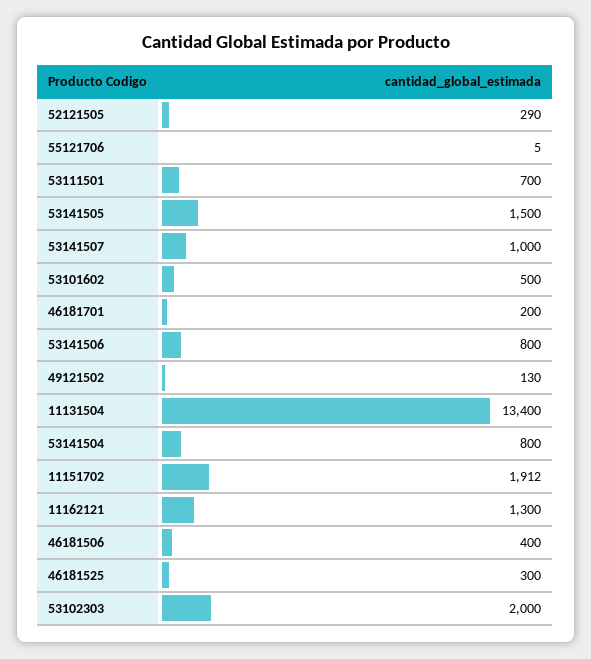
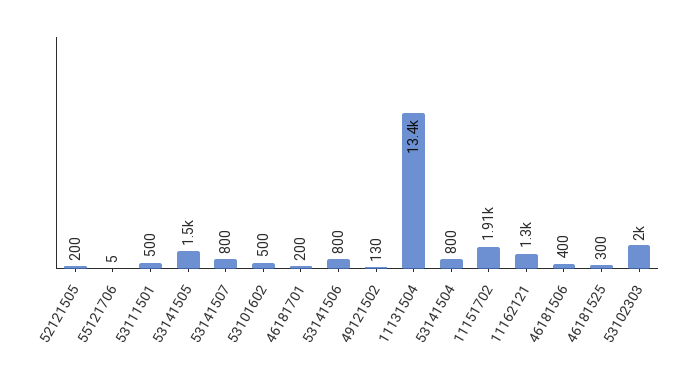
52121505: 290 -> 200
53111501: 700 -> 500
53141507: 1000 -> 800

